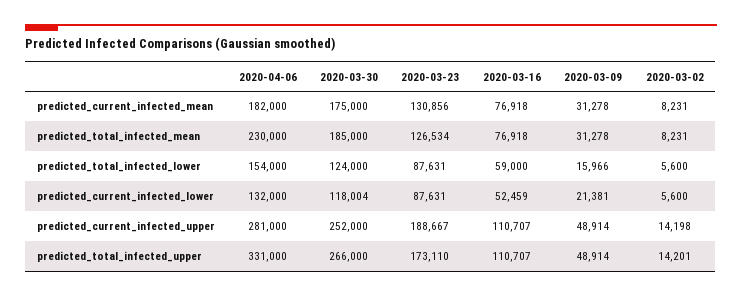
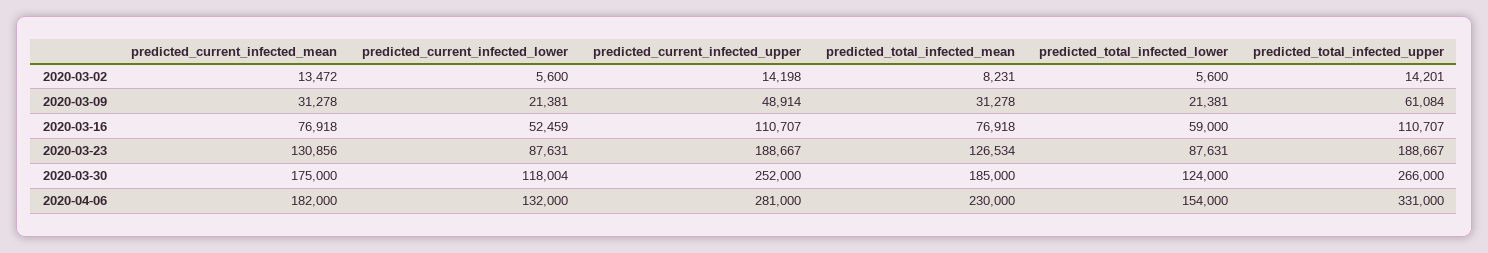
2020-03-02, predicted_current_infected_mean: 8231 -> 13472
2020-03-09, predicted_total_infected_lower: 15966 -> 21381
2020-03-23, predicted_total_infected_upper: 173110 -> 188667
2020-03-09, predicted_total_infected_upper: 48914 -> 61084

